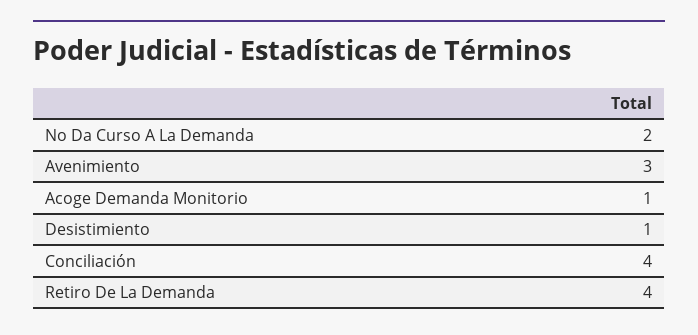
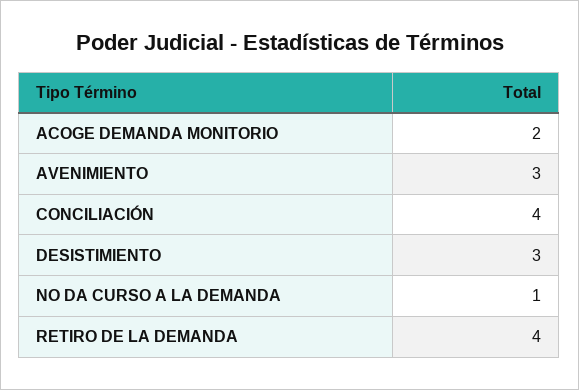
No Da Curso A La Demanda: 2 -> 1
Acoge Demanda Monitorio: 1 -> 2
Desistimiento: 1 -> 3

